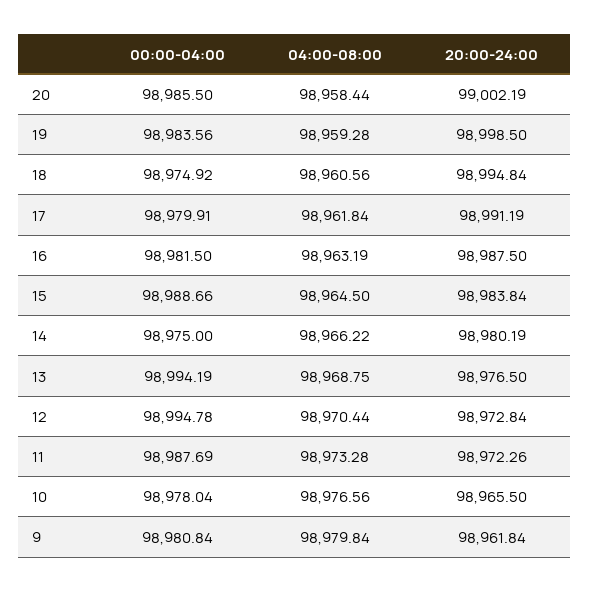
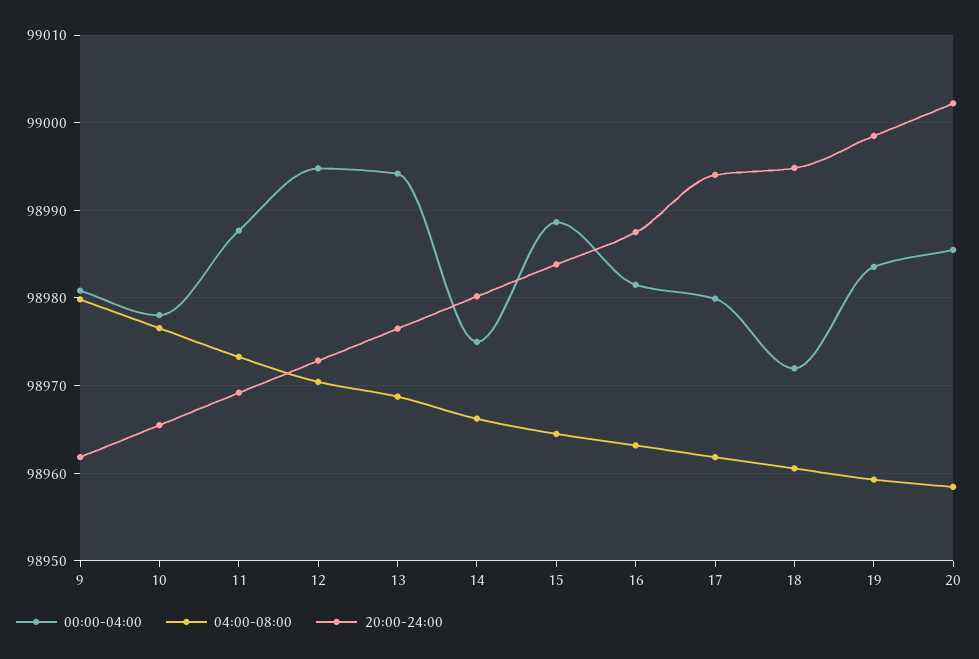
00:00-04:00, 18: 98974.92 -> 98972
20:00-24:00, 17: 98991.19 -> 98994
20:00-24:00, 11: 98972.26 -> 98969

